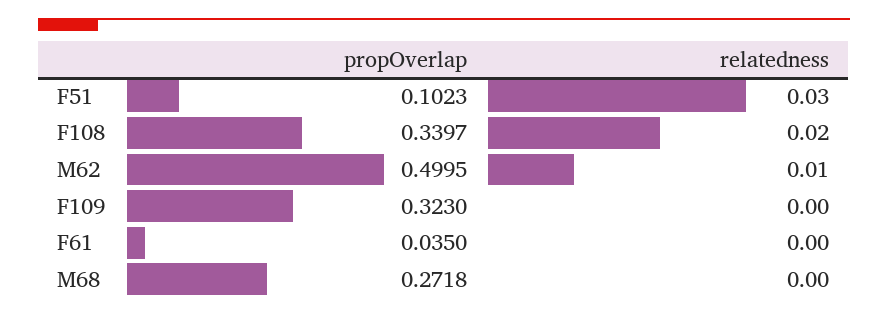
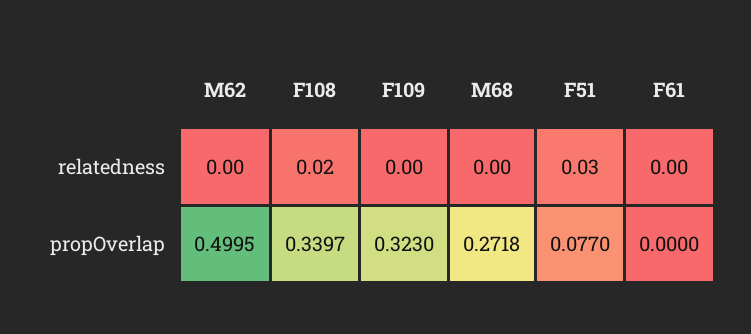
propOverlap, F51: 0.1023 -> 0.077
relatedness, M62: 0.01 -> 0
propOverlap, F61: 0.035 -> 0

